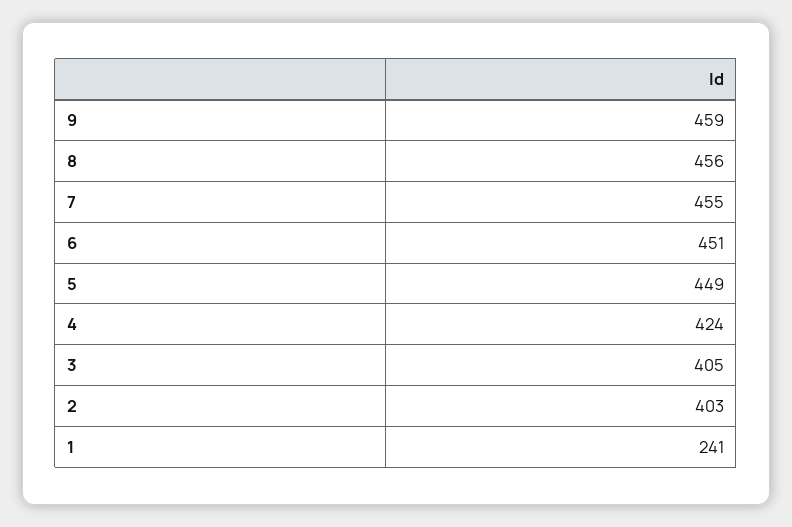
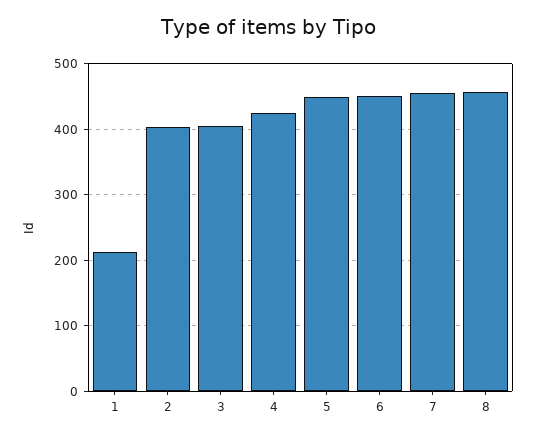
9: 459 -> none
1: 241 -> 210

